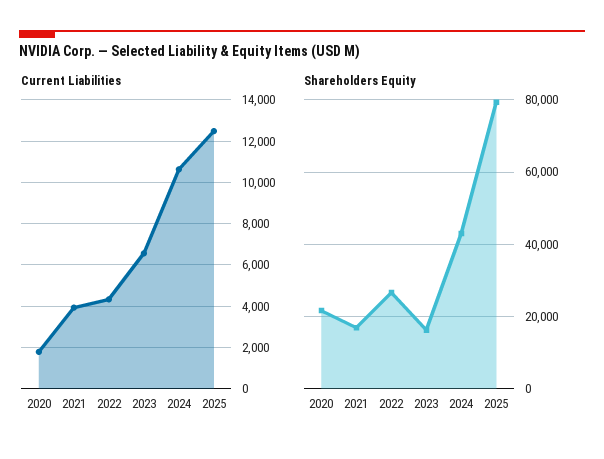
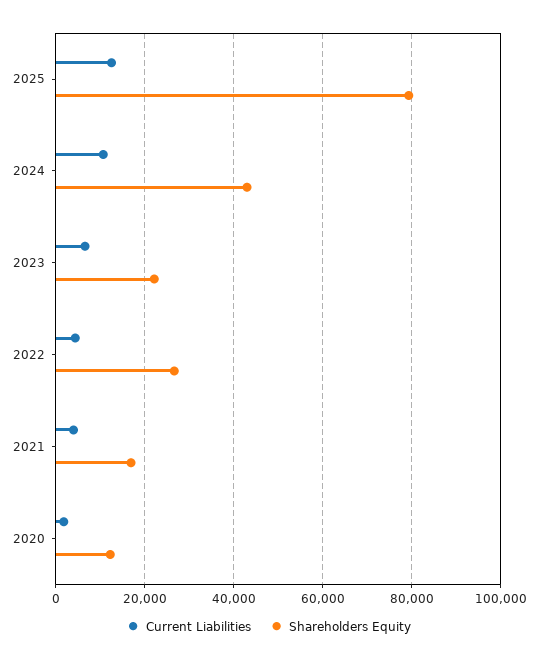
Shareholders Equity, 2020: 22000 -> 12000
Shareholders Equity, 2023: 16000 -> 22000

